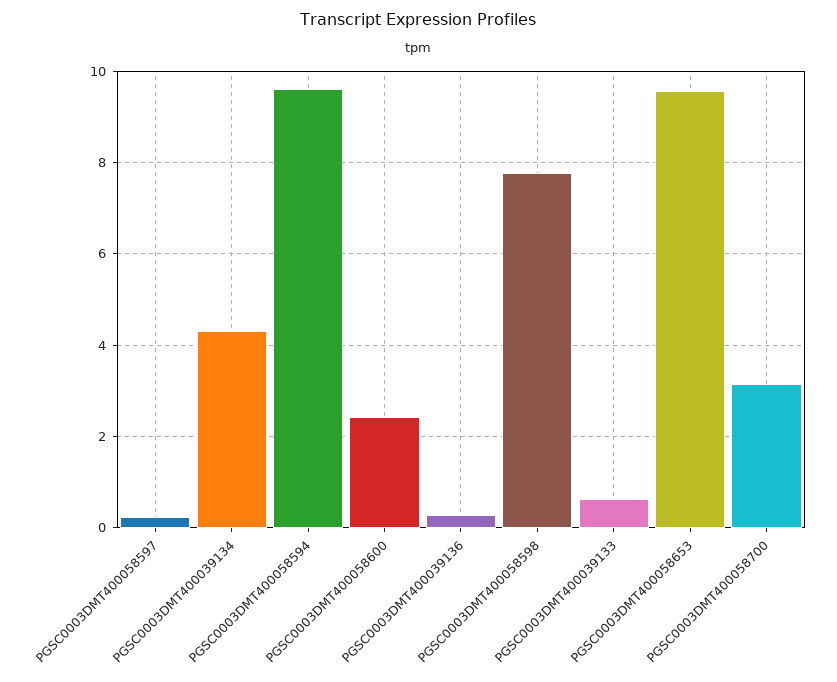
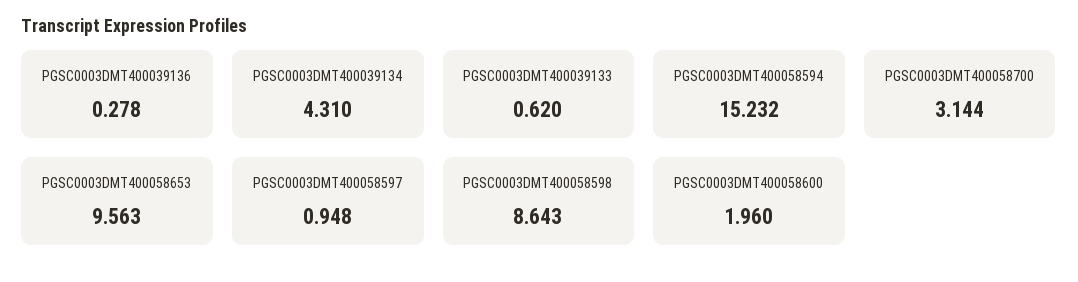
PGSC0003DMT400058597: 0.2 -> 0.948
PGSC0003DMT400058594: 9.6 -> 15.232
PGSC0003DMT400058600: 2.4 -> 1.96
PGSC0003DMT400058598: 7.8 -> 8.643

